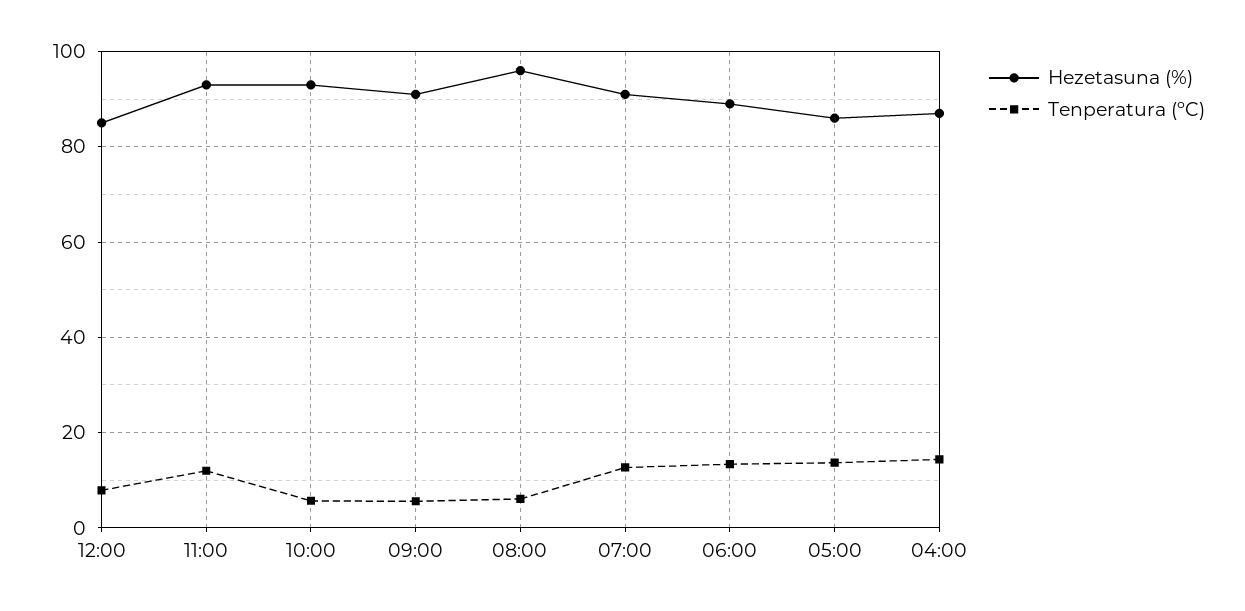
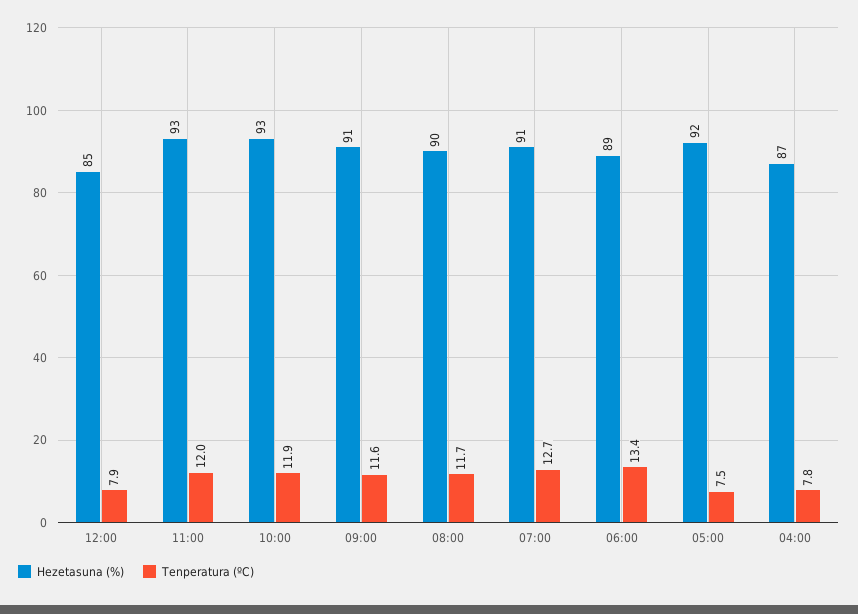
Tenperatura (ºC), 10:00: 6 -> 11.9
Tenperatura (ºC), 09:00: 6 -> 11.6
Hezetasuna (%), 08:00: 96 -> 90
Tenperatura (ºC), 08:00: 6 -> 11.7
Hezetasuna (%), 05:00: 86 -> 92
Tenperatura (ºC), 05:00: 14 -> 7.5
Tenperatura (ºC), 04:00: 14 -> 7.8

